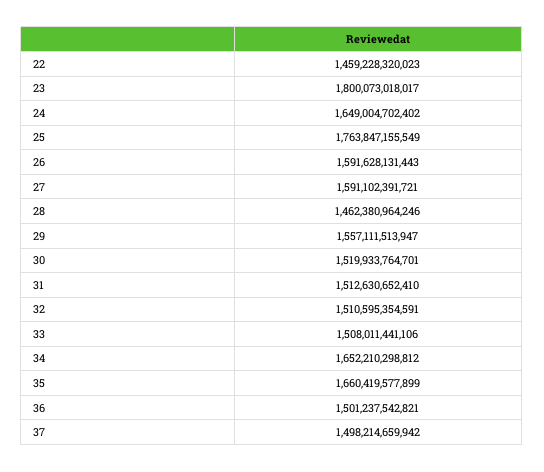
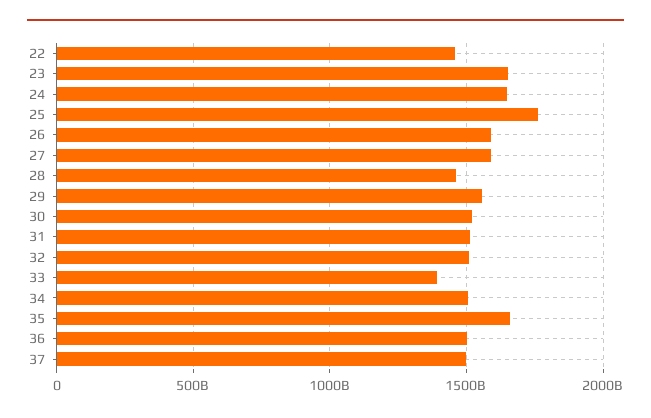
23: 1800073018017 -> 1650000000000
33: 1508011441106 -> 1400000000000
34: 1652210298812 -> 1500000000000

